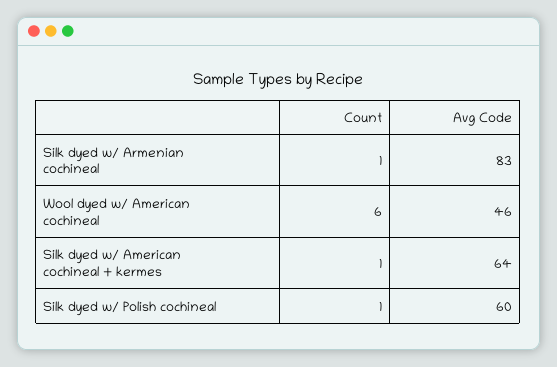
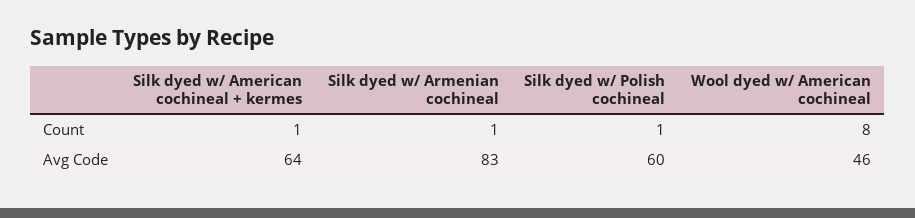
Count, Wool dyed w/ American cochineal: 6 -> 8

